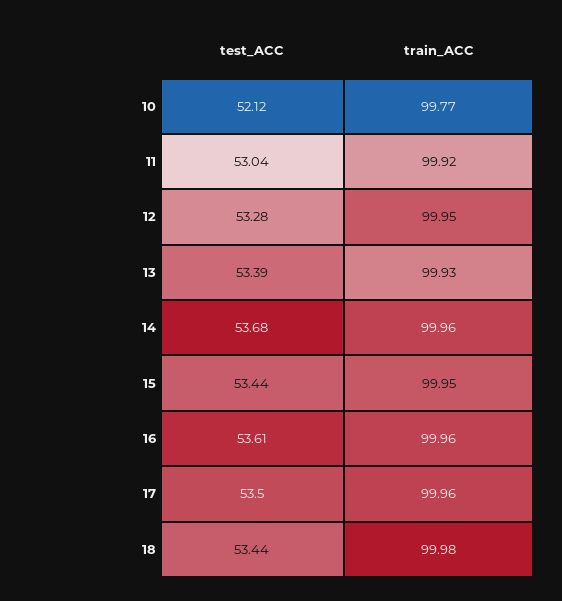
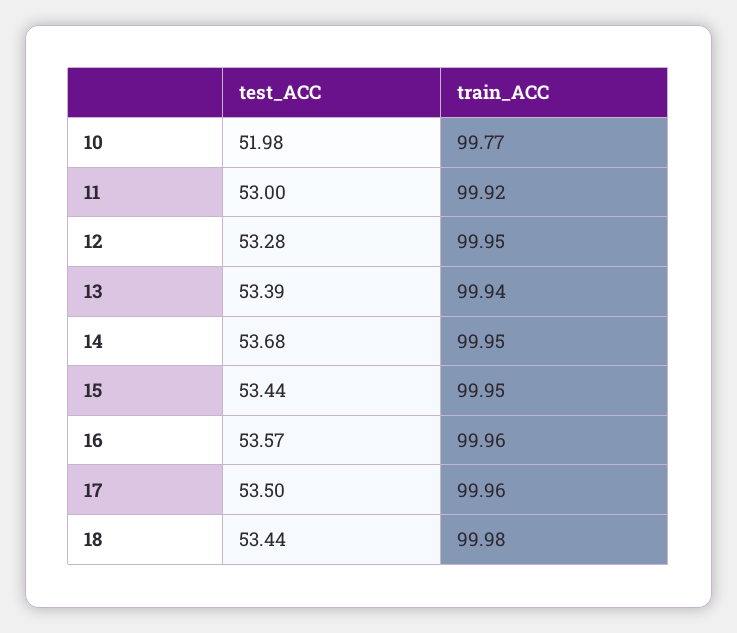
test_ACC, 10: 52.12 -> 51.98
test_ACC, 11: 53.04 -> 53
train_ACC, 13: 99.93 -> 99.94
train_ACC, 14: 99.96 -> 99.95
test_ACC, 16: 53.61 -> 53.57

